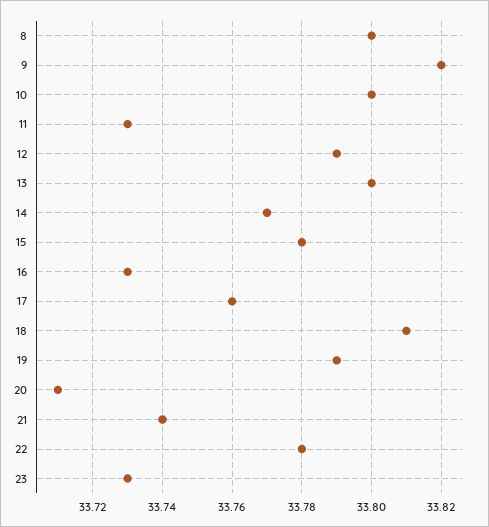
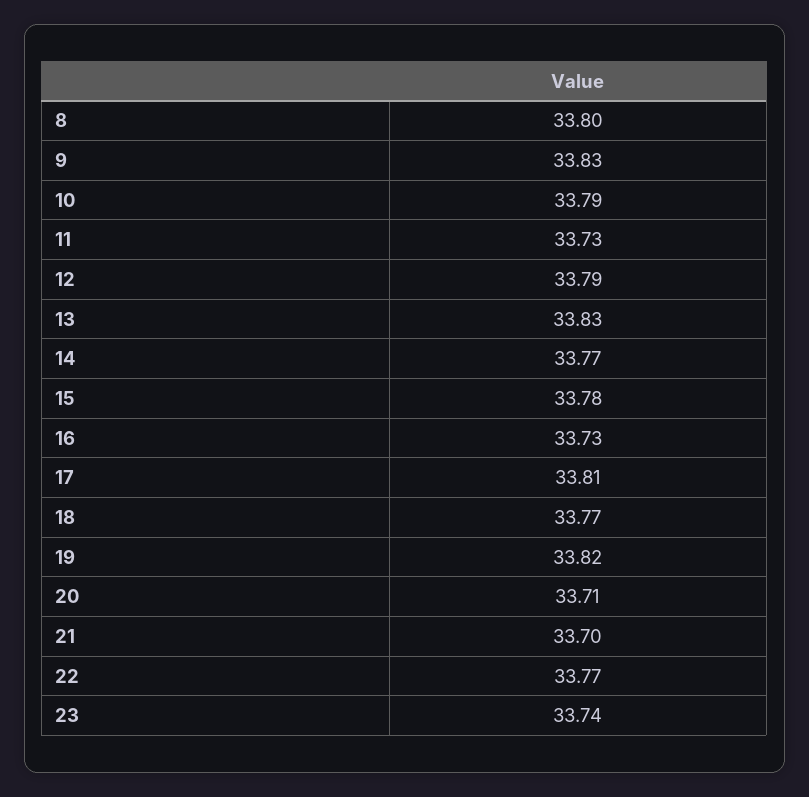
9: 33.82 -> 33.83
10: 33.8 -> 33.79
13: 33.8 -> 33.83
17: 33.76 -> 33.81
18: 33.81 -> 33.77
19: 33.79 -> 33.82
21: 33.74 -> 33.7
22: 33.78 -> 33.77
23: 33.73 -> 33.74

